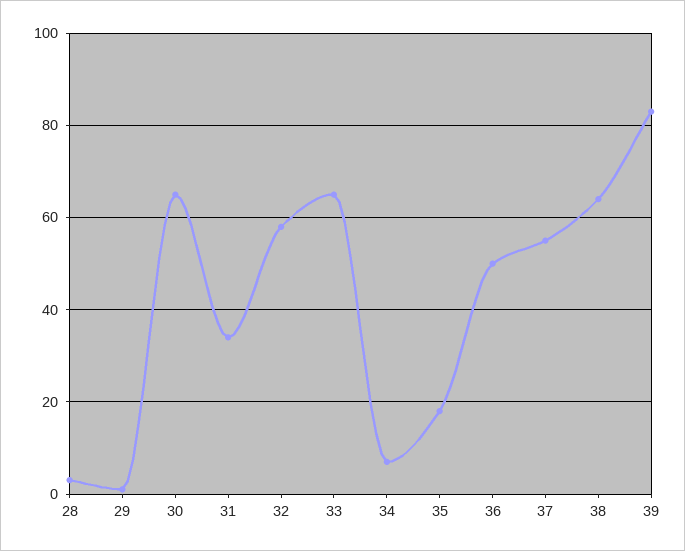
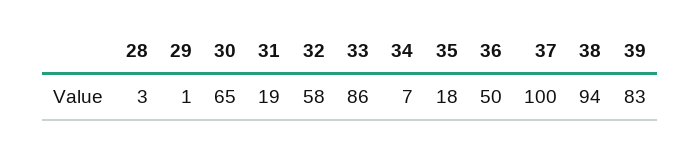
31: 35 -> 19
33: 65 -> 86
37: 55 -> 100
38: 65 -> 94

